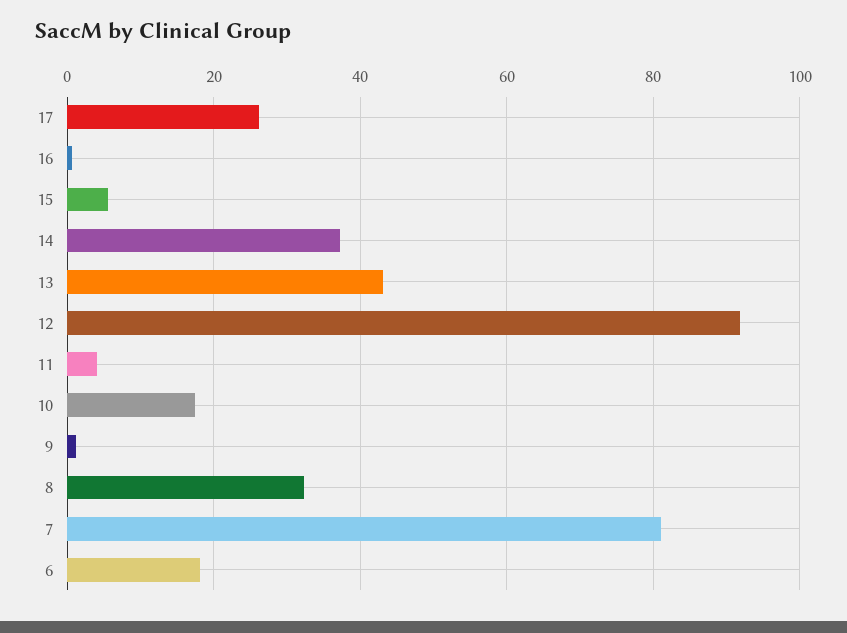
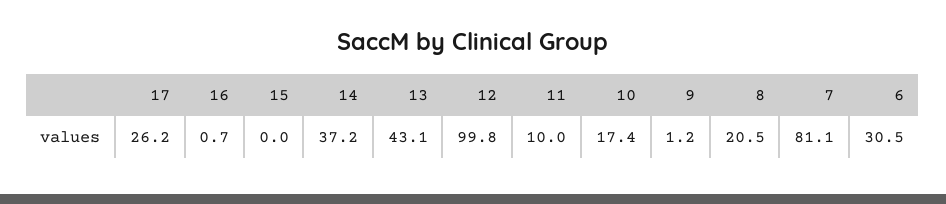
15: 6 -> 0
12: 92 -> 99.8
11: 4 -> 10
8: 32 -> 20.5
6: 18 -> 30.5

